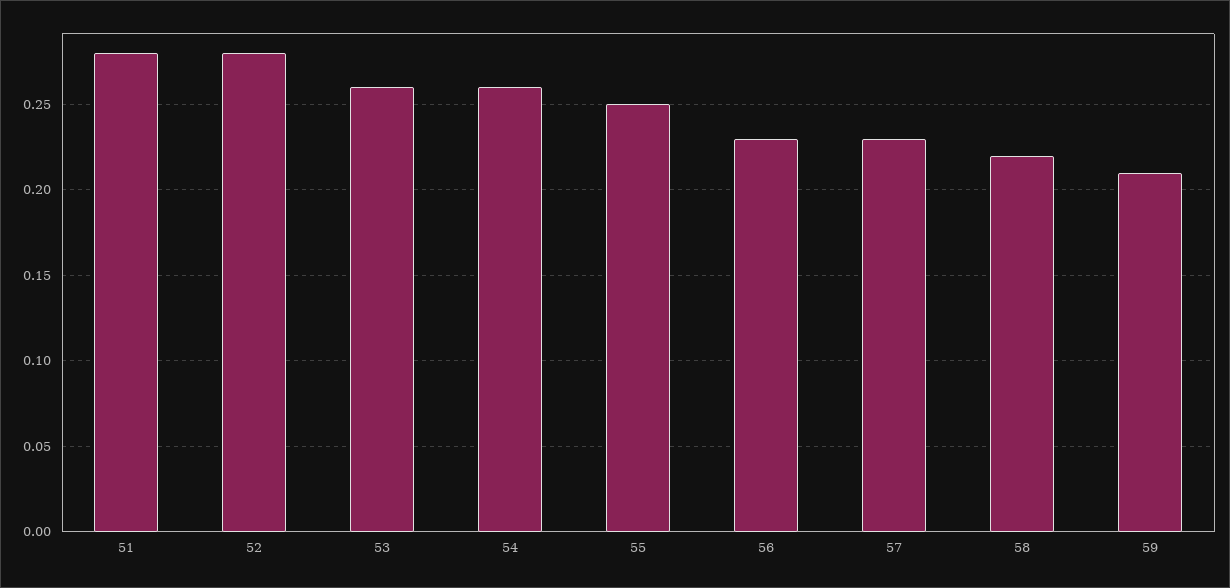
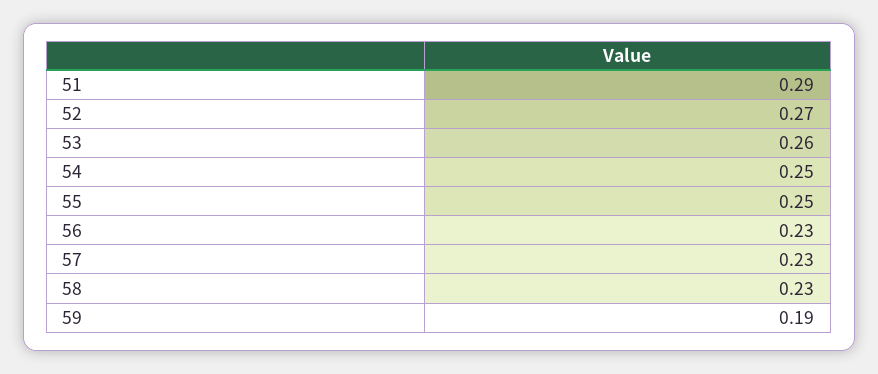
51: 0.28 -> 0.29
52: 0.28 -> 0.27
54: 0.26 -> 0.25
58: 0.22 -> 0.23
59: 0.21 -> 0.19

